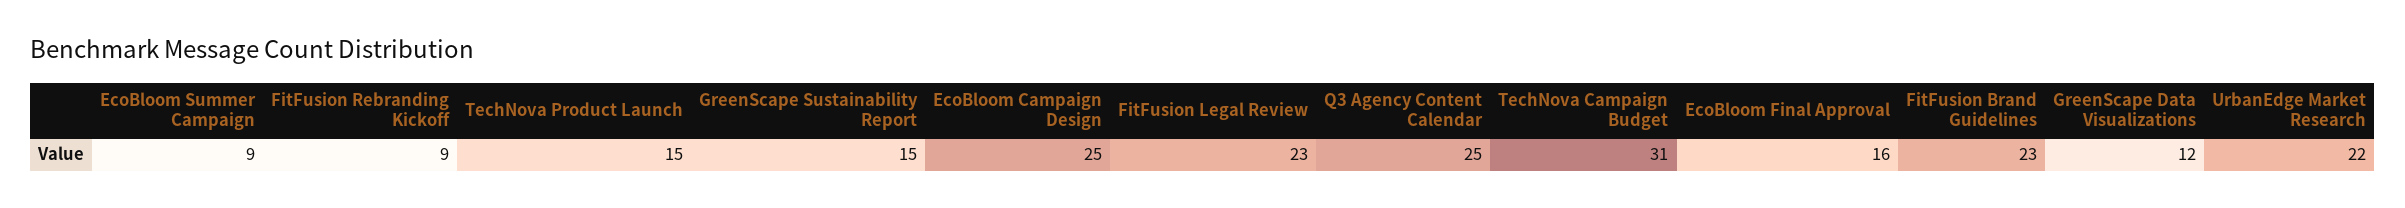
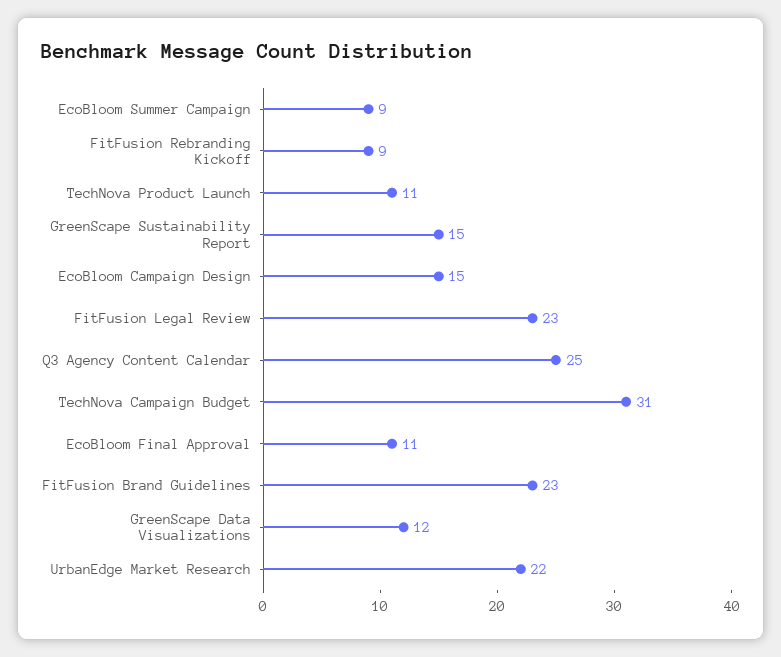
TechNova Product Launch: 15 -> 11
EcoBloom Campaign Design: 25 -> 15
EcoBloom Final Approval: 16 -> 11

